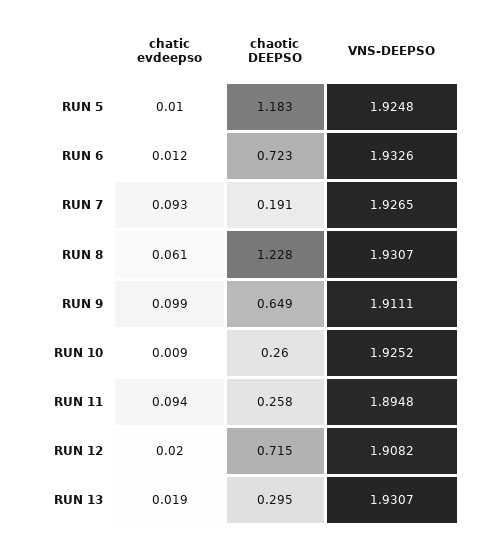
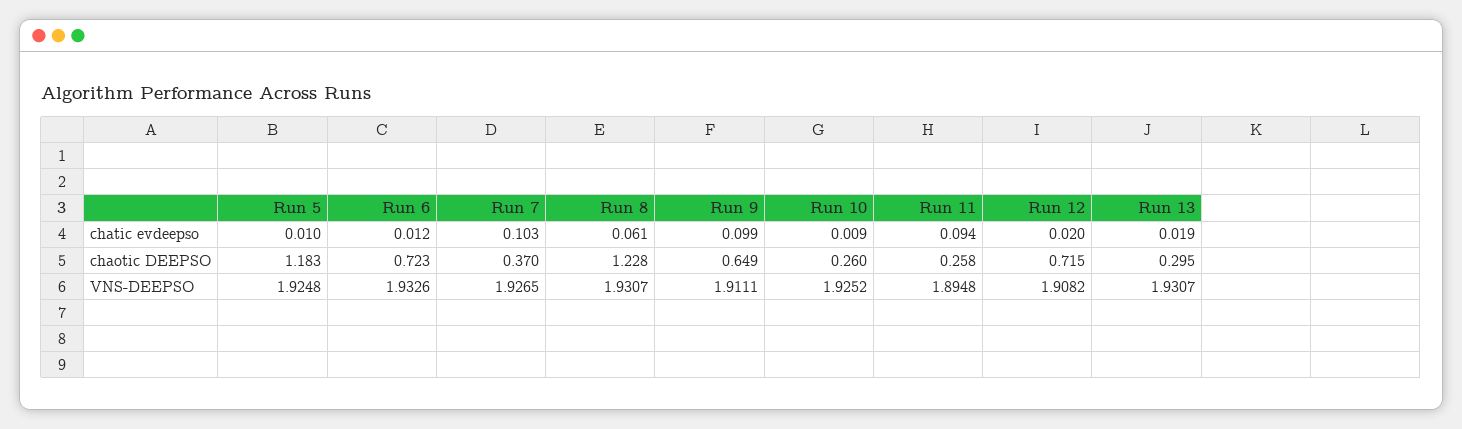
chatic evdeepso, RUN 7: 0.093 -> 0.103
chaotic DEEPSO, RUN 7: 0.191 -> 0.37

